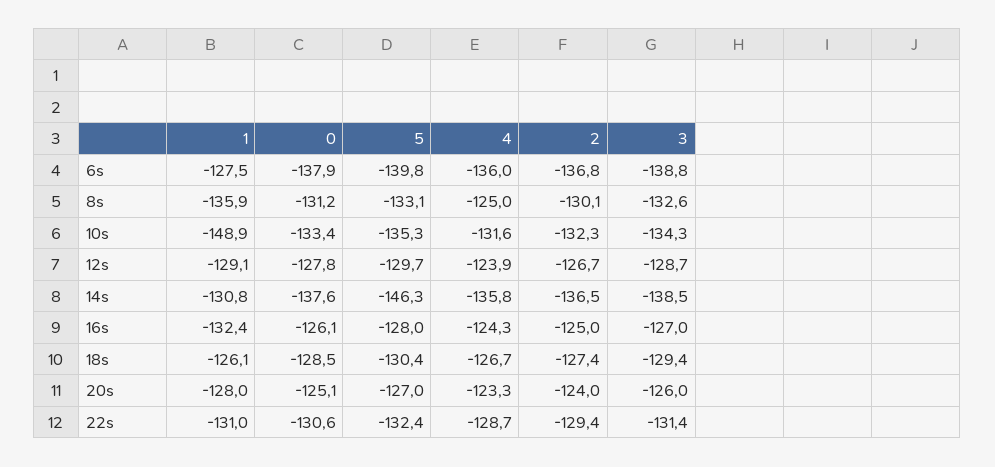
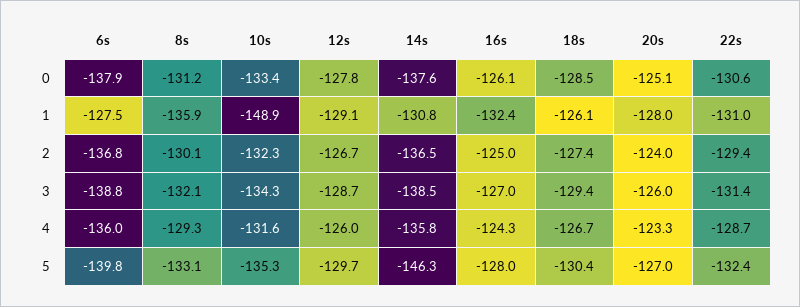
4, 8s: -125 -> -129.3
3, 8s: -132.6 -> -132.1
4, 12s: -123.9 -> -126

